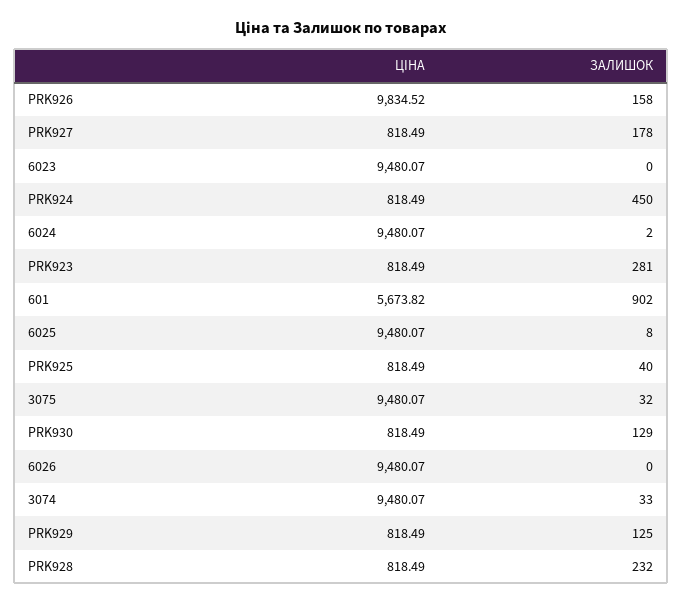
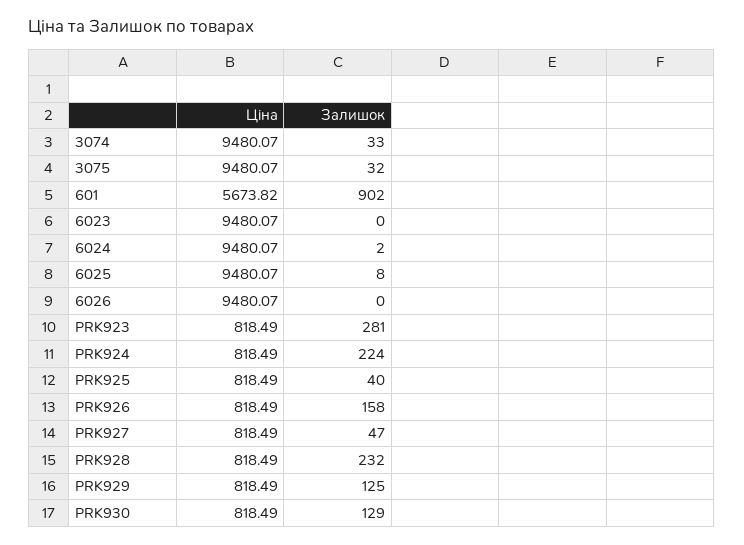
ЦІНА, PRK926: 9834.52 -> 818.49
ЗАЛИШОК, PRK927: 178 -> 47
ЗАЛИШОК, PRK924: 450 -> 224

